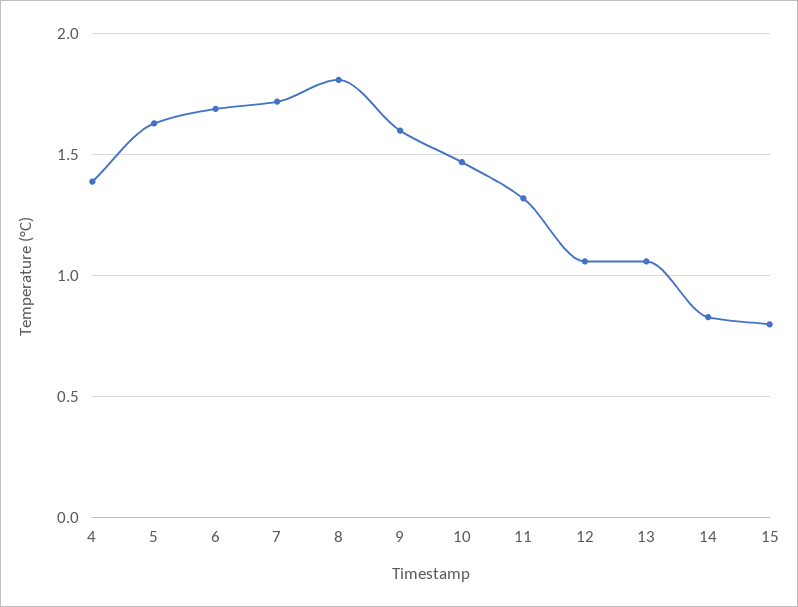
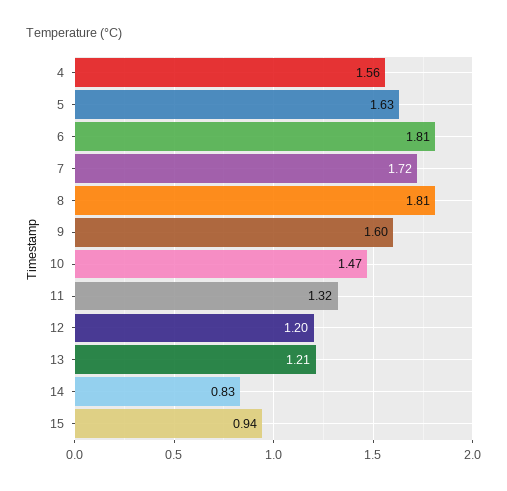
4: 1.4 -> 1.56
6: 1.7 -> 1.81
12: 1.05 -> 1.2
13: 1.05 -> 1.21
15: 0.8 -> 0.94

